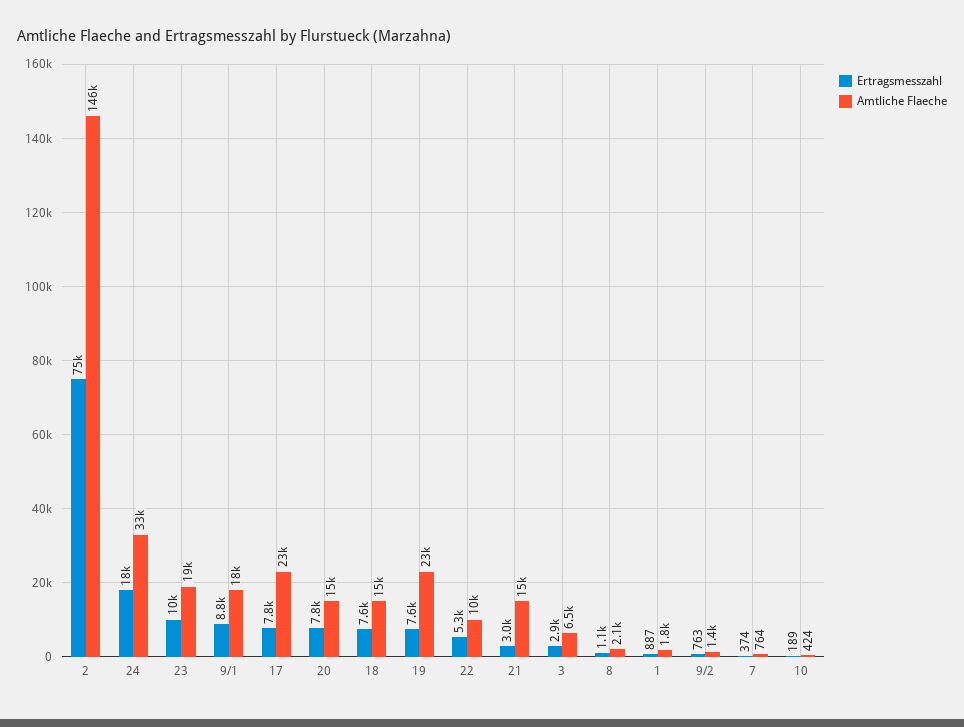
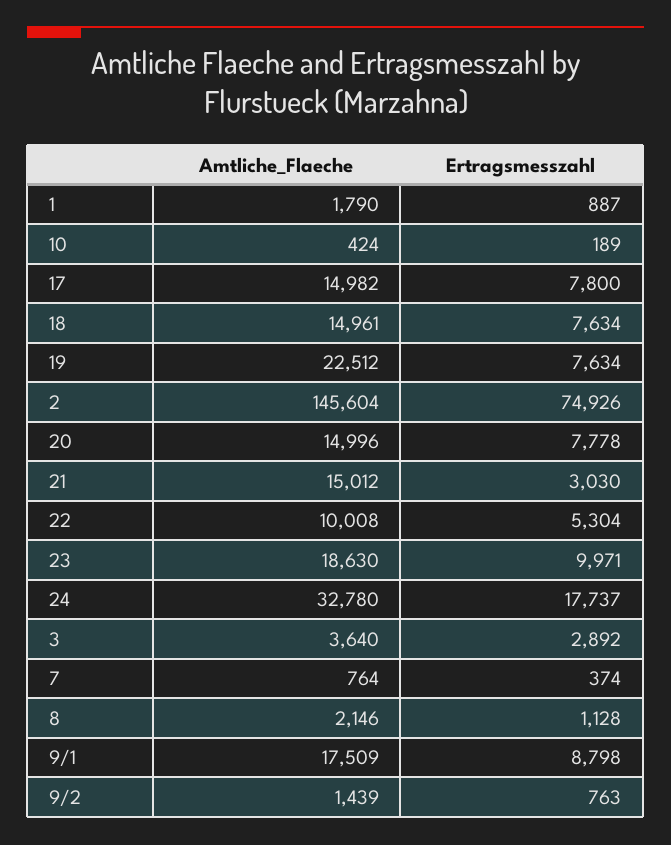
Amtliche Flaeche, 17: 23000 -> 14982
Amtliche Flaeche, 3: 6500 -> 3640

